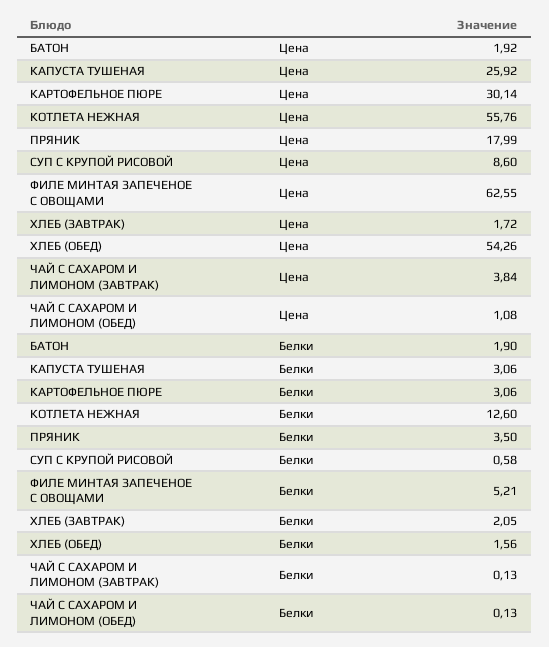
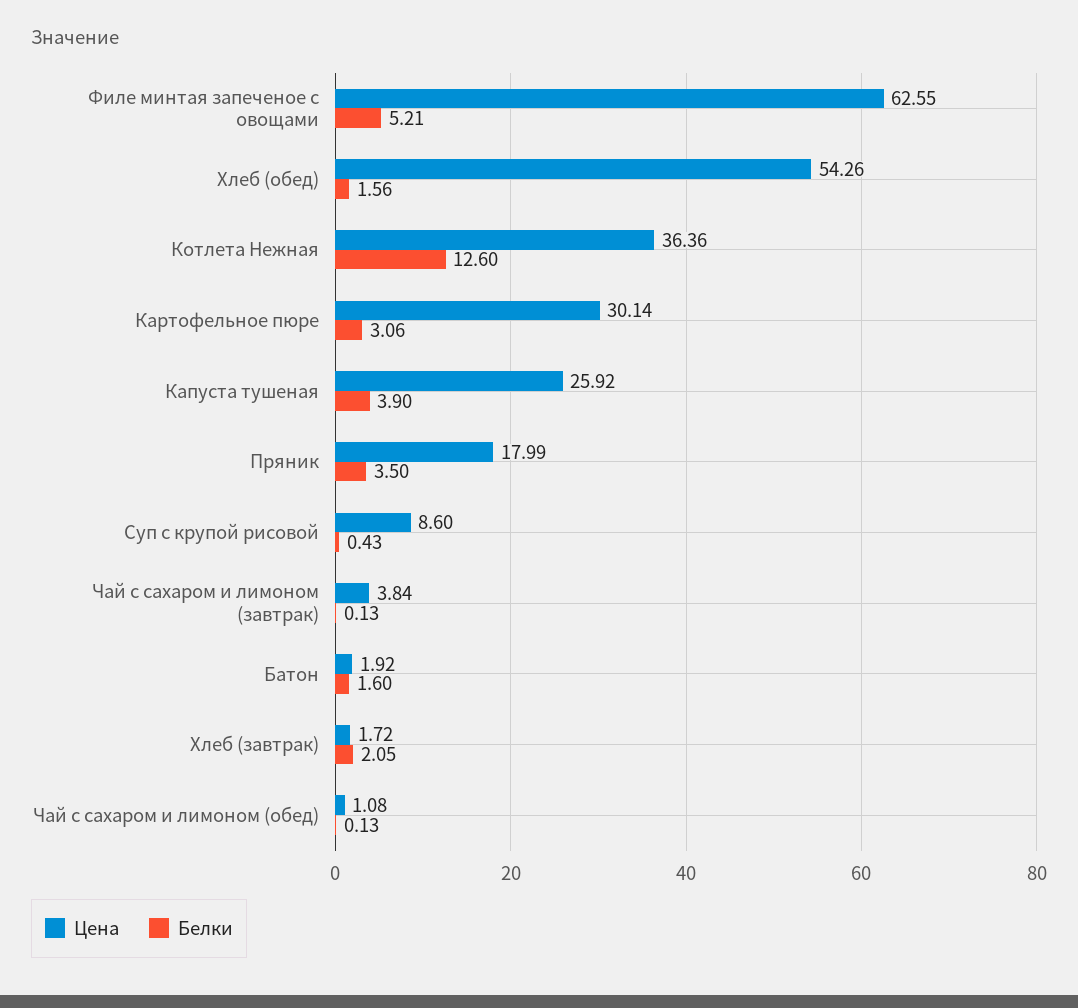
Цена, КОТЛЕТА НЕЖНАЯ: 55.76 -> 36.36
Белки, БАТОН: 1.9 -> 1.6
Белки, КАПУСТА ТУШЕНАЯ: 3.06 -> 3.9
Белки, СУП С КРУПОЙ РИСОВОЙ: 0.58 -> 0.43

